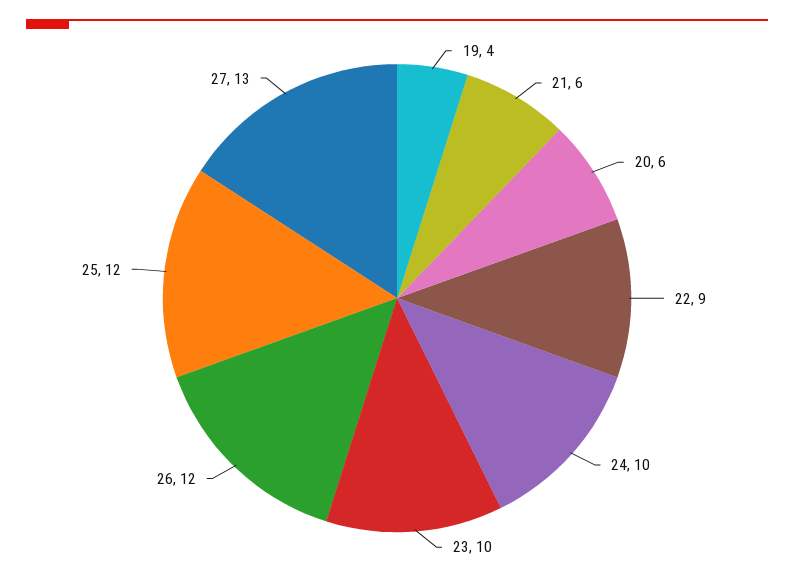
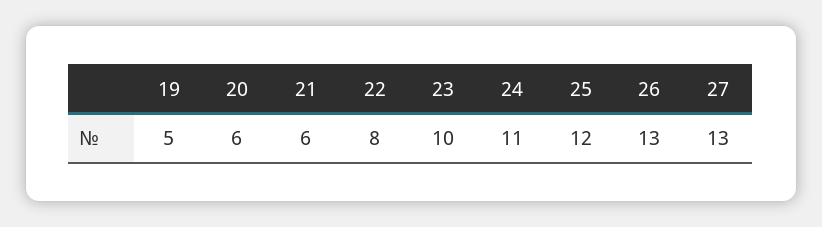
19: 4 -> 5
22: 9 -> 8
24: 10 -> 11
26: 12 -> 13

